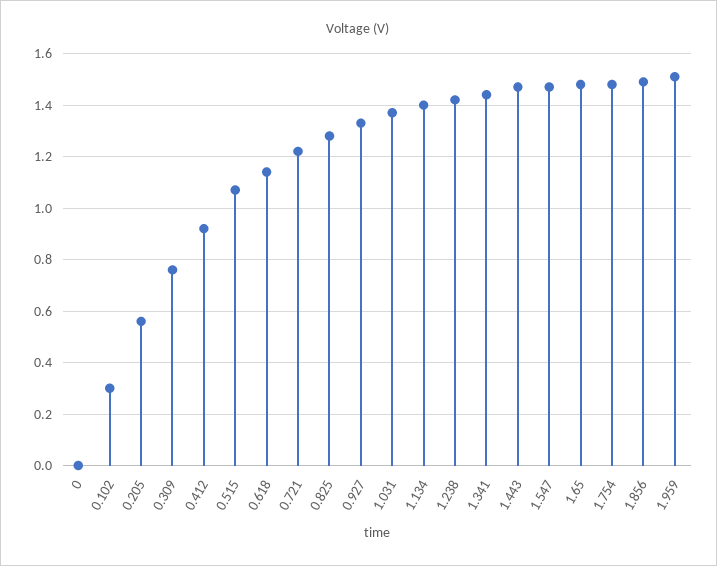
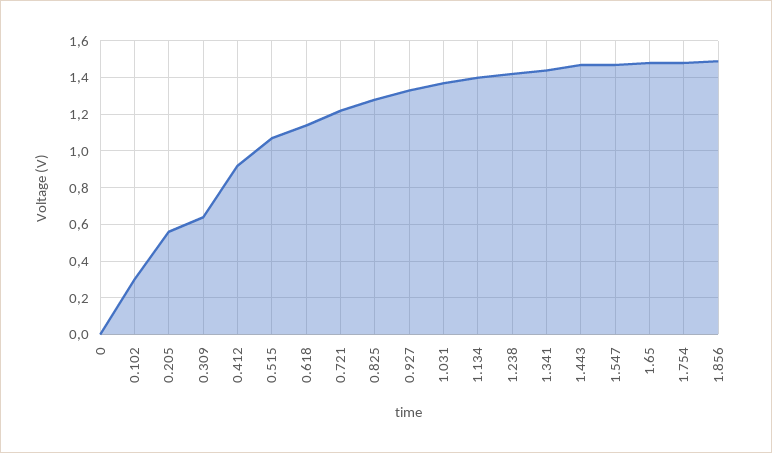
0.309: 0.75 -> 0.65
1.959: 1.5 -> none

